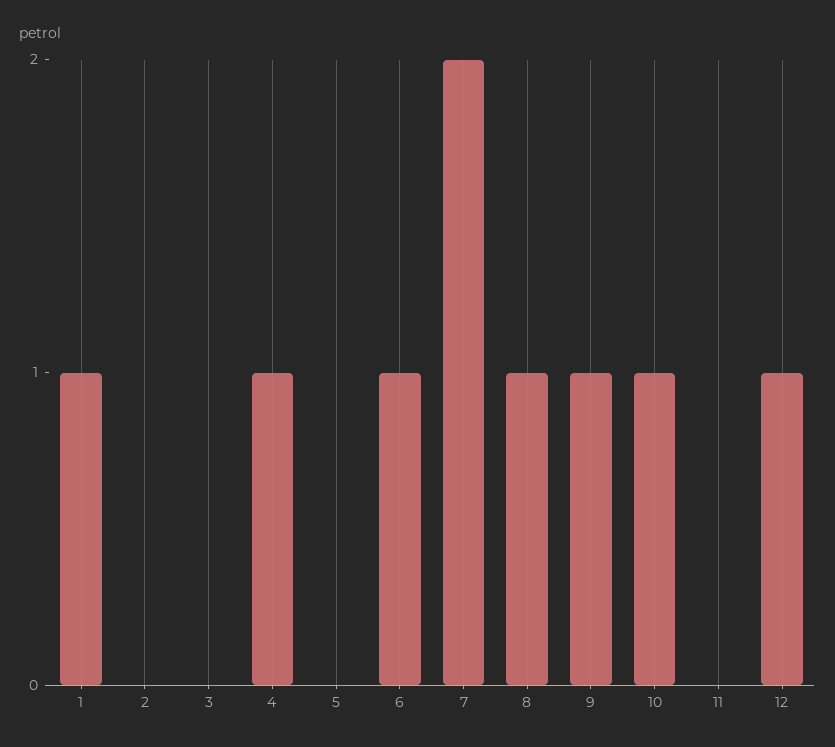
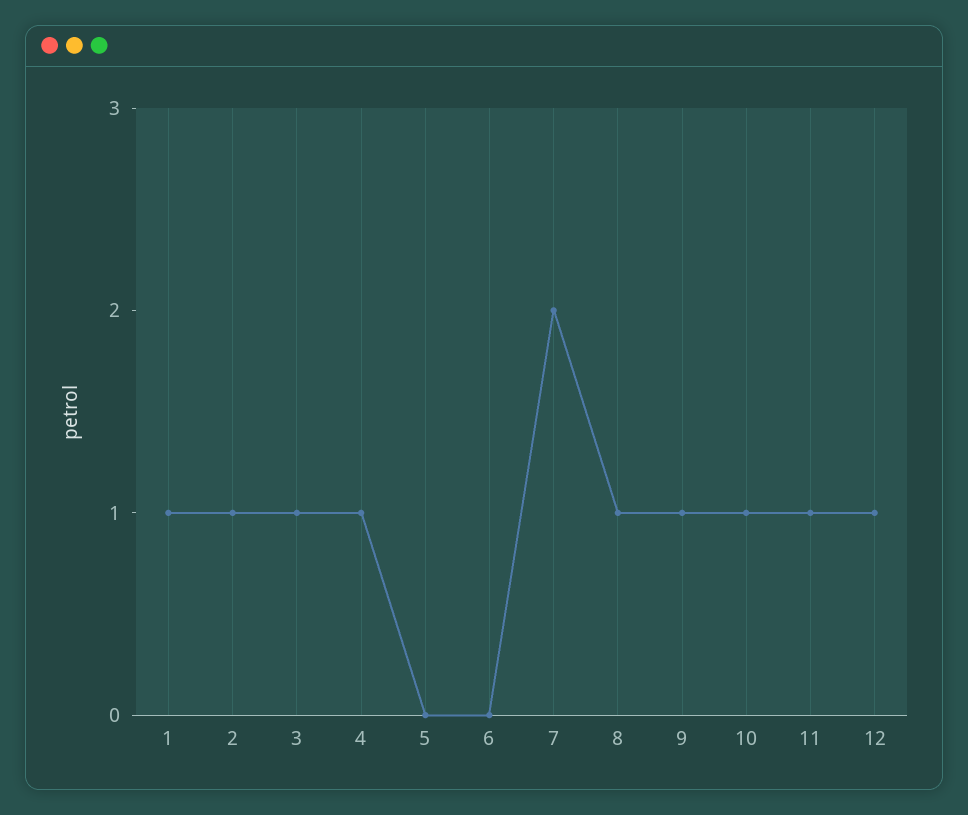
2: 0 -> 1
3: 0 -> 1
6: 1 -> 0
11: 0 -> 1

